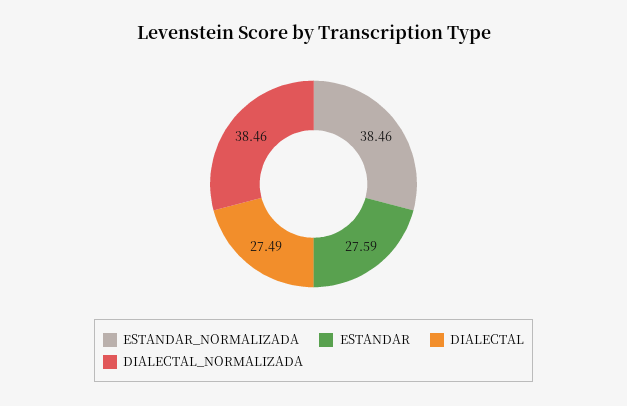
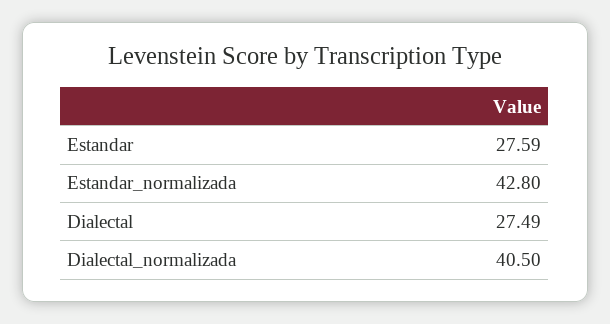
ESTANDAR_NORMALIZADA: 38.46 -> 42.8
DIALECTAL_NORMALIZADA: 38.46 -> 40.5

